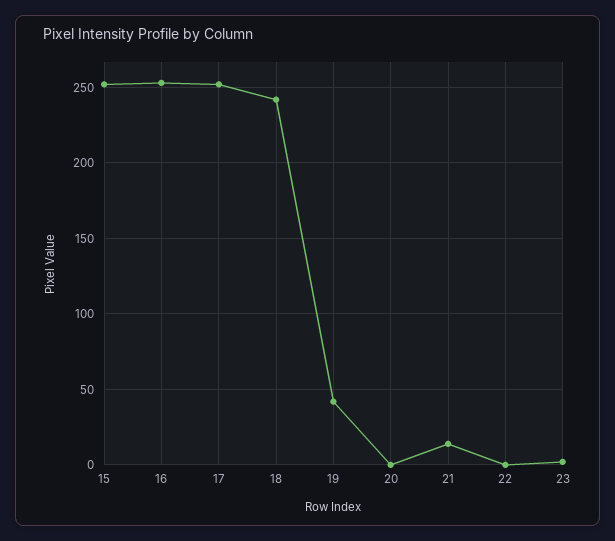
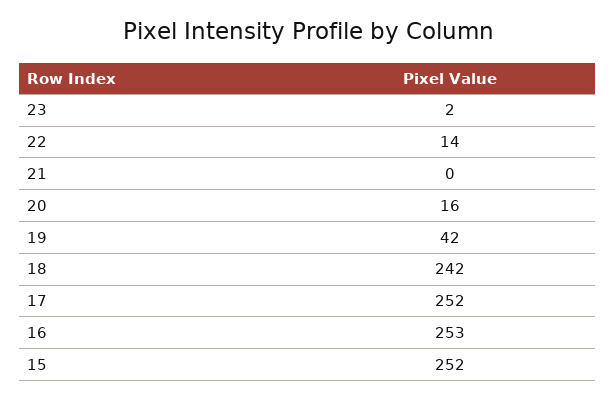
20: 0 -> 16
21: 15 -> 0
22: 0 -> 14

